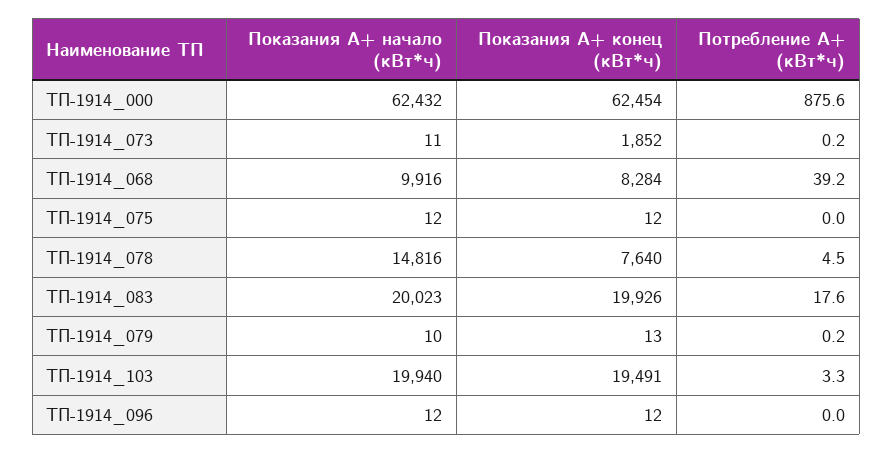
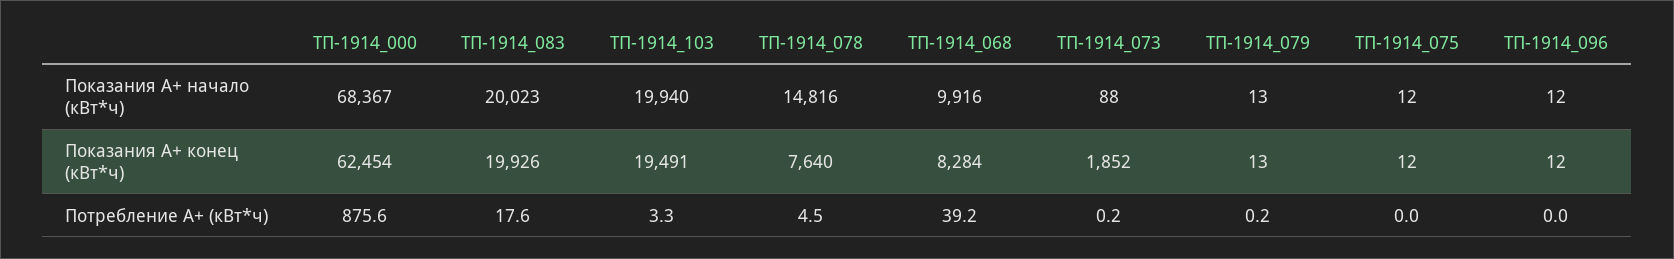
Показания А+ начало (кВт*ч), ТП-1914_000: 62432 -> 68367
Показания А+ начало (кВт*ч), ТП-1914_073: 11 -> 88
Показания А+ начало (кВт*ч), ТП-1914_079: 10 -> 13

